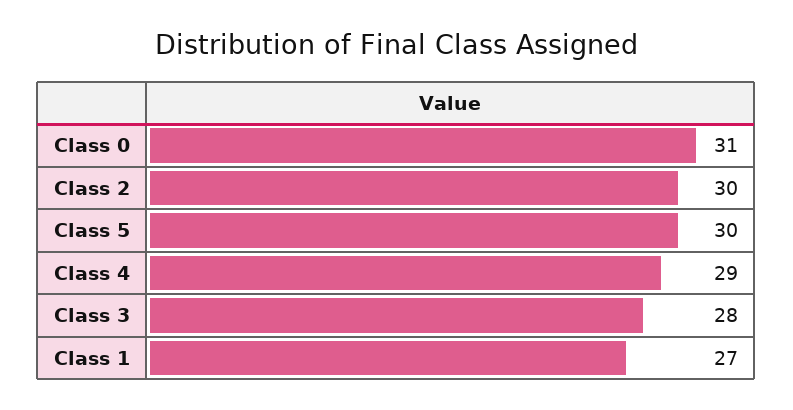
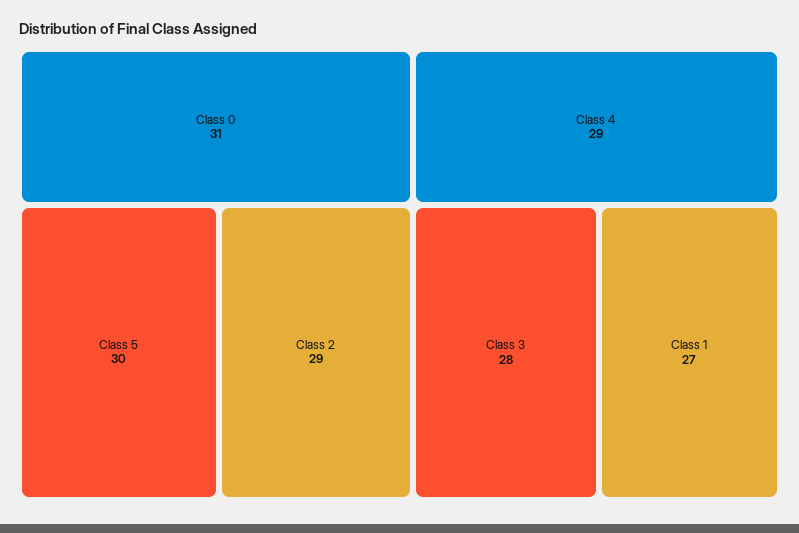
Class 2: 30 -> 29

